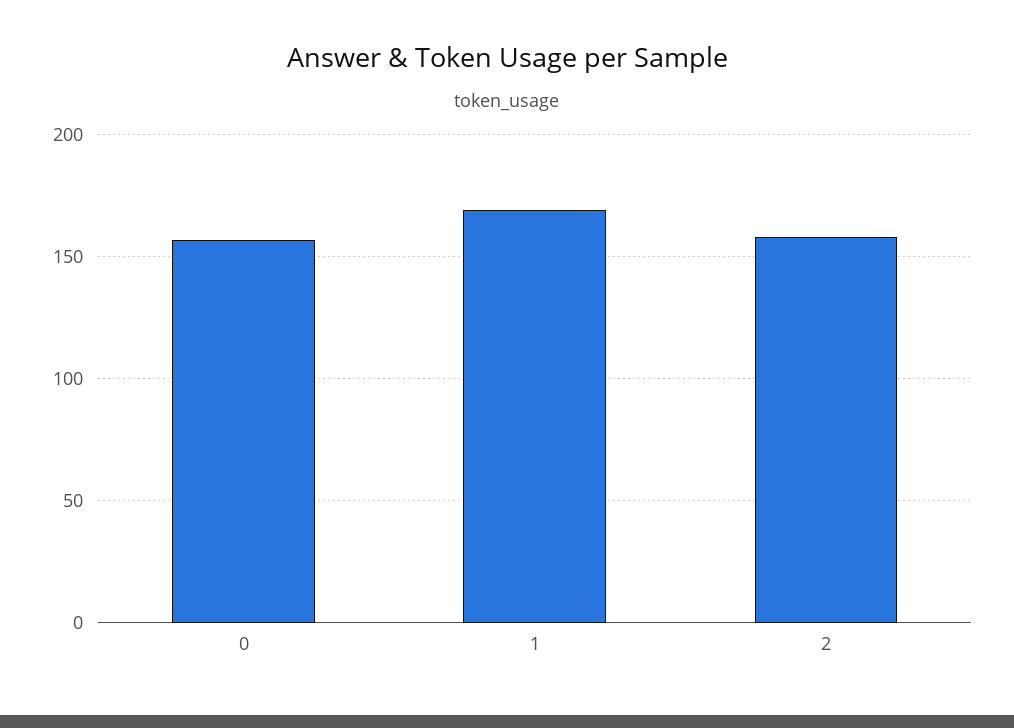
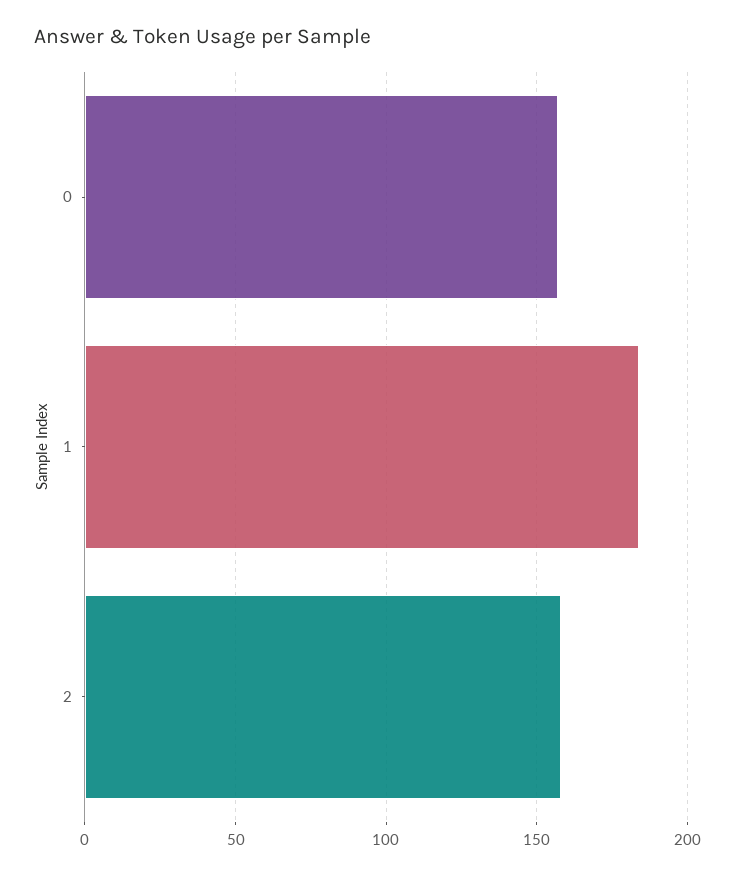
1: 170 -> 185

